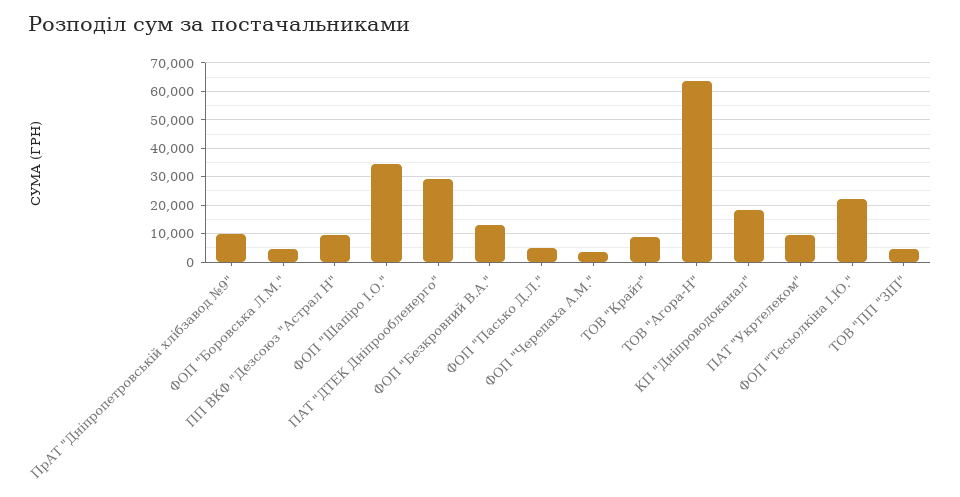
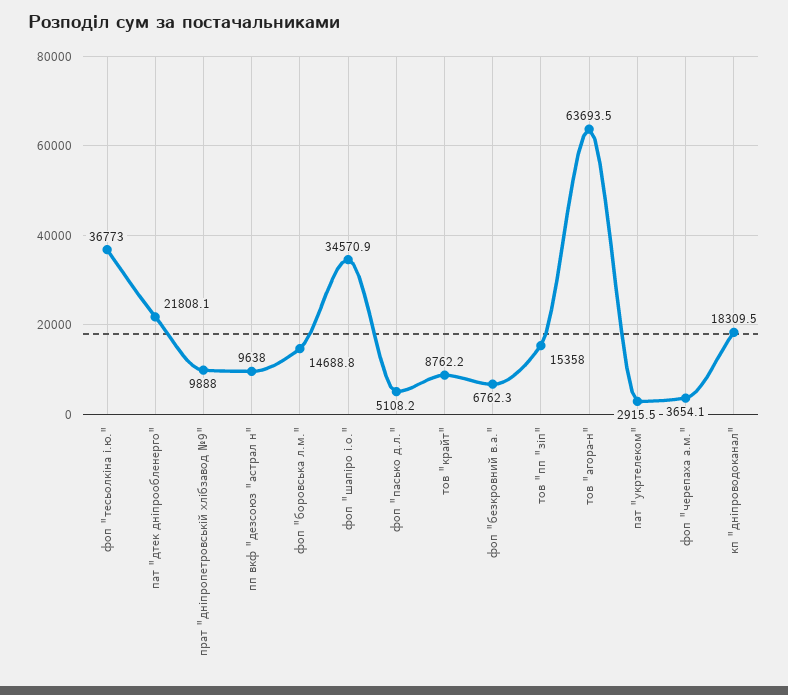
ФОП "Боровська Л.М.": 5000 -> 14688.8
ПАТ "ДТЕК Дніпрообленерго": 30000 -> 21808.1
ФОП "Безкровний В.А.": 12500 -> 6762.3
ПАТ "Укртелеком": 10000 -> 2915.5
ФОП "Тесьолкіна І.Ю.": 22500 -> 36773
ТОВ "ПП "ЗІП": 5000 -> 15358

